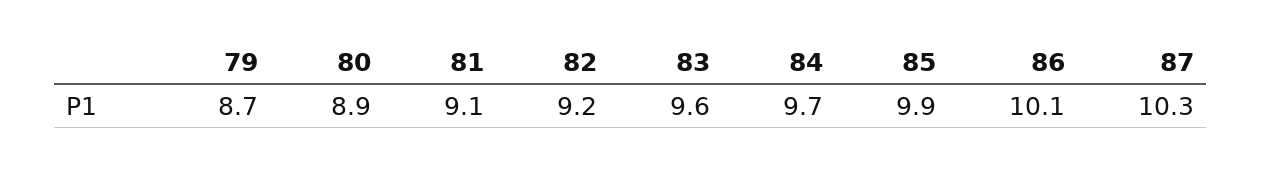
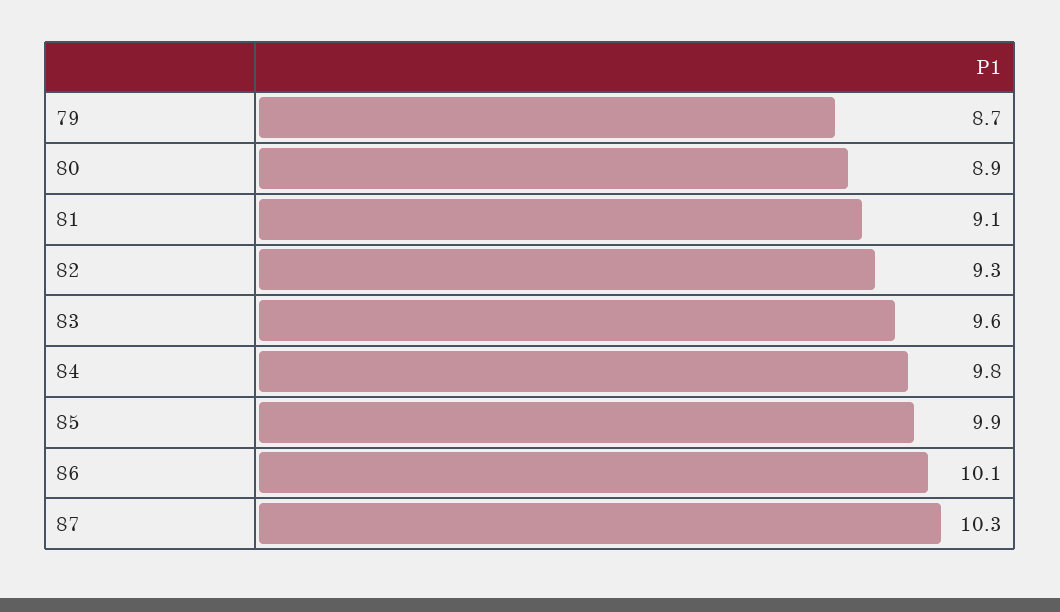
82: 9.2 -> 9.3
84: 9.7 -> 9.8

